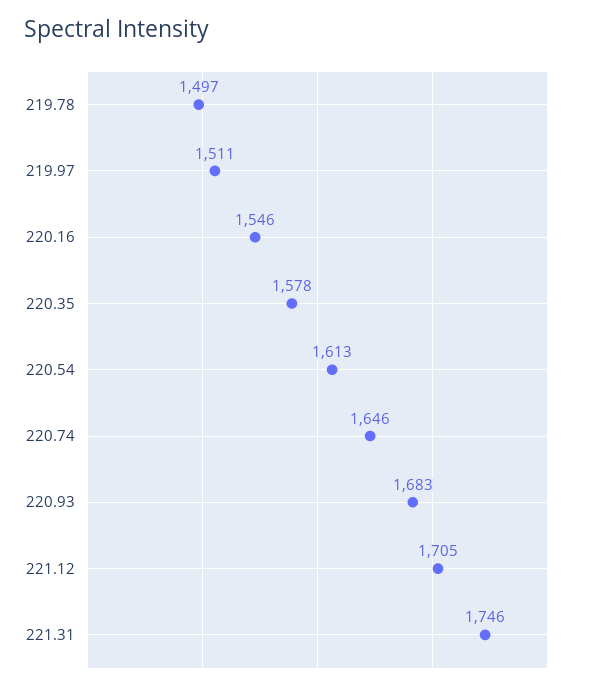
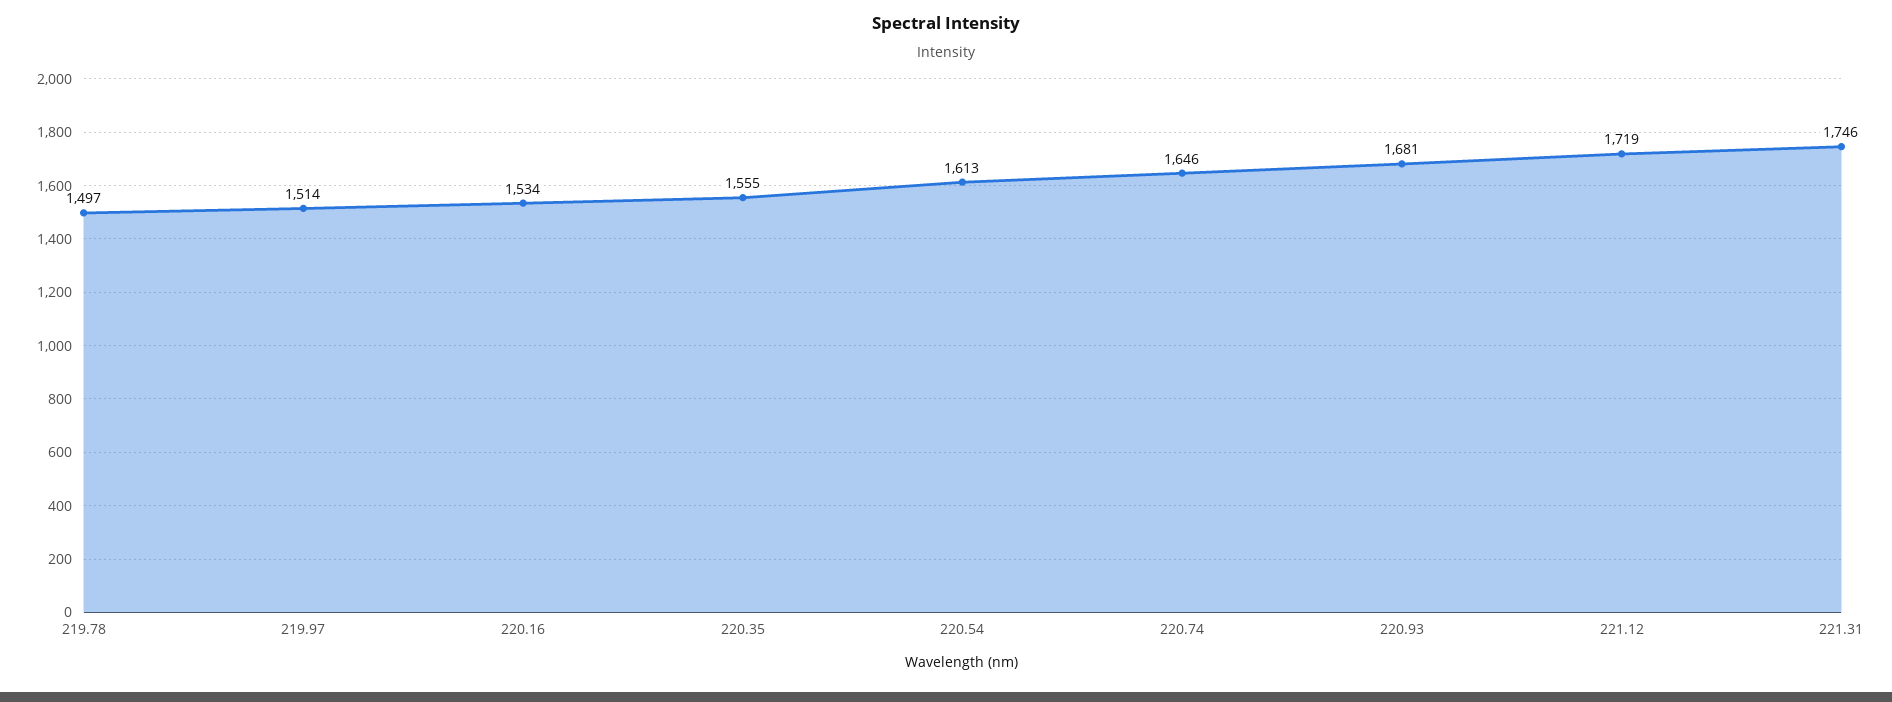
219.97: 1511 -> 1514
220.16: 1546 -> 1534
220.35: 1578 -> 1555
220.93: 1683 -> 1681
221.12: 1705 -> 1719

